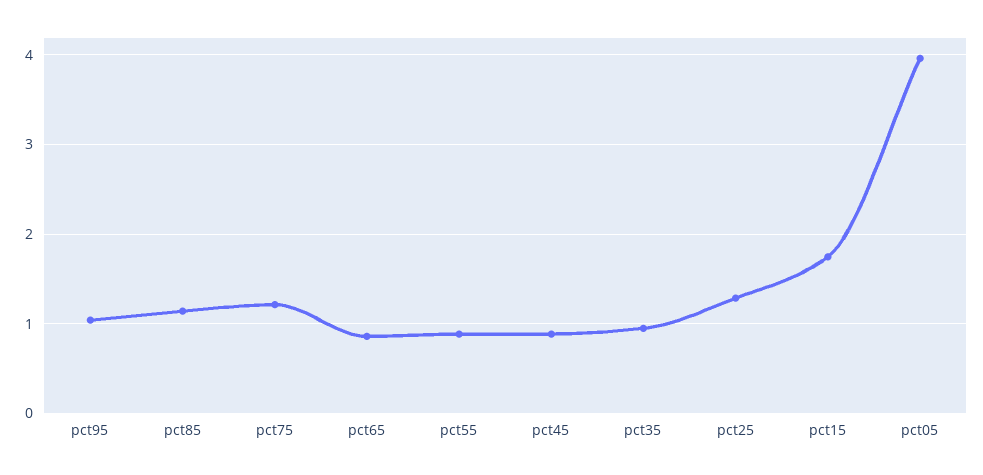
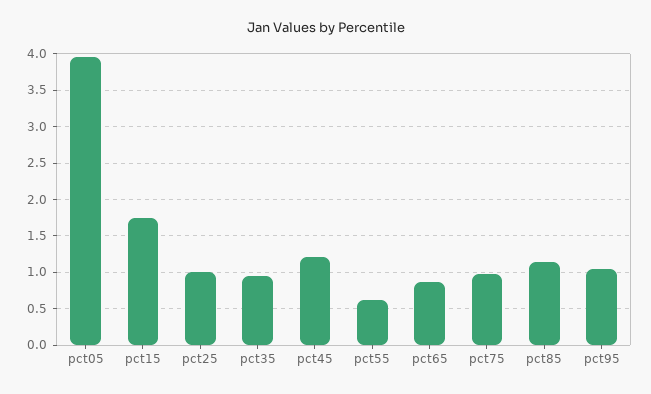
pct75: 1.2 -> 1
pct55: 0.9 -> 0.6
pct45: 0.9 -> 1.2
pct25: 1.3 -> 1

